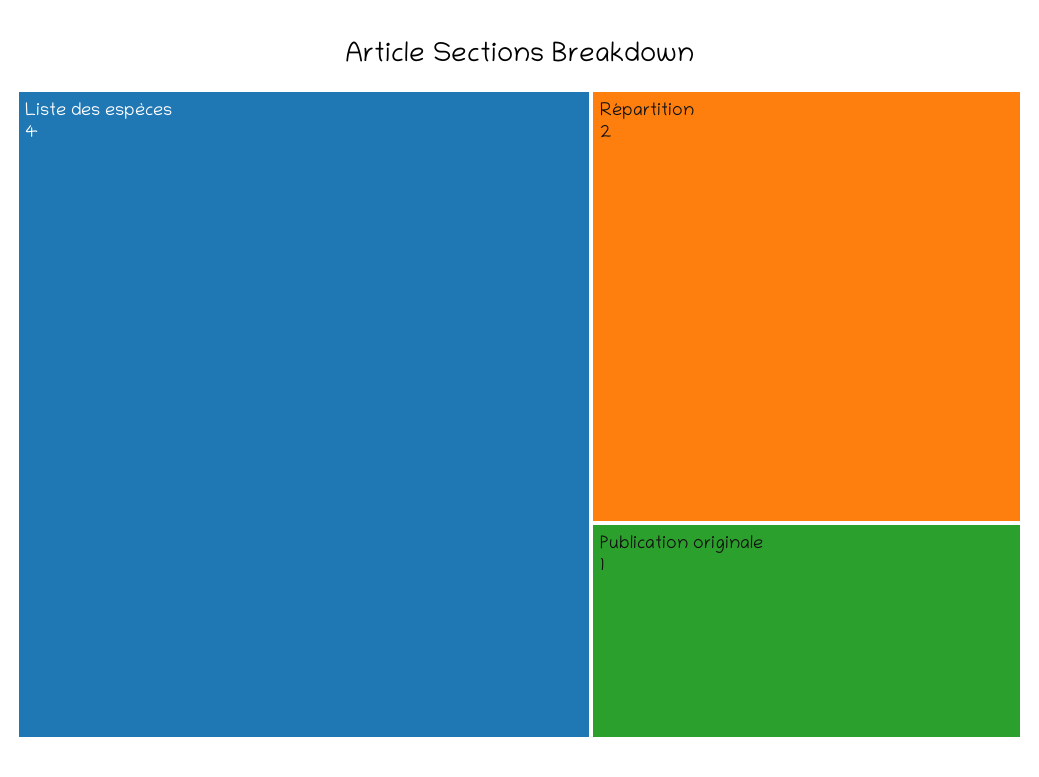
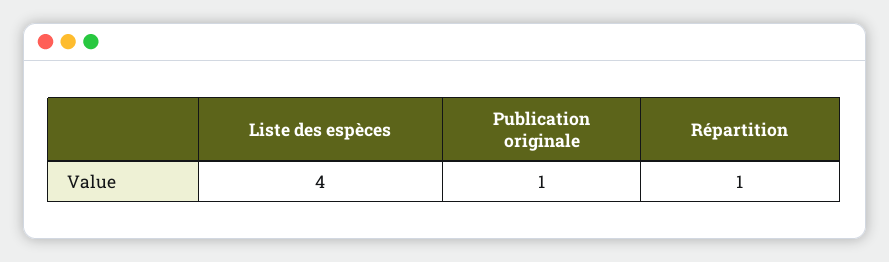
Répartition: 2 -> 1

